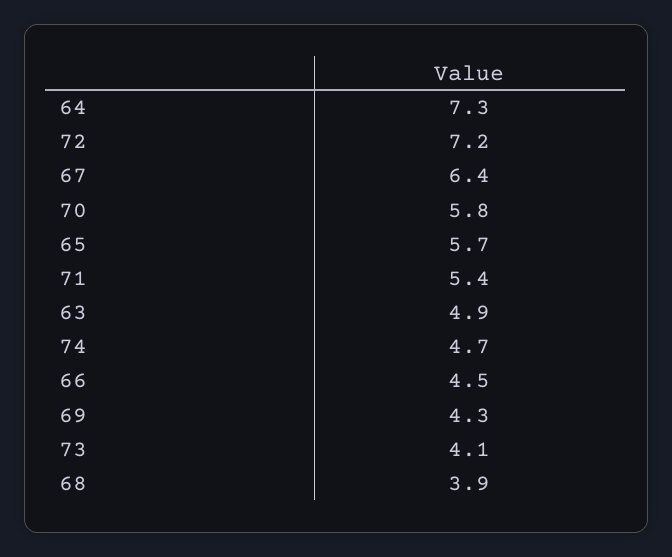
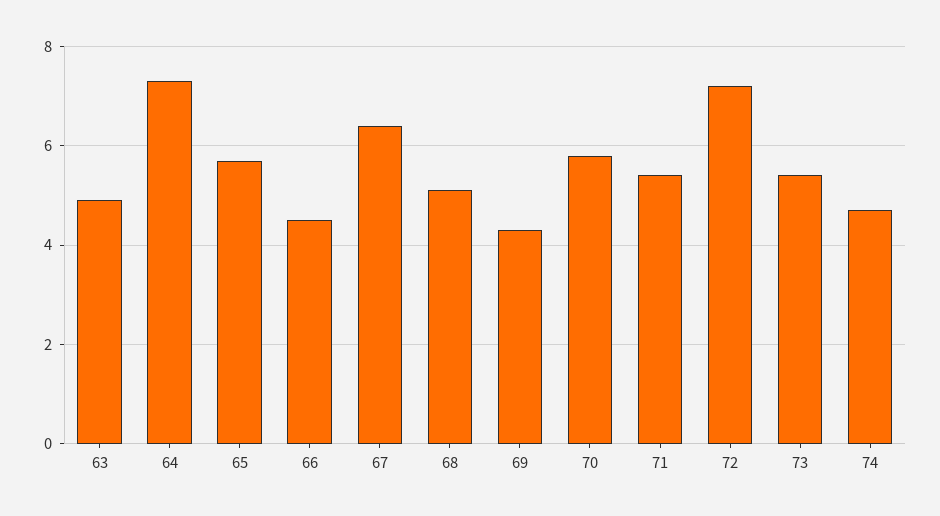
73: 4.1 -> 5.5
68: 3.9 -> 5

